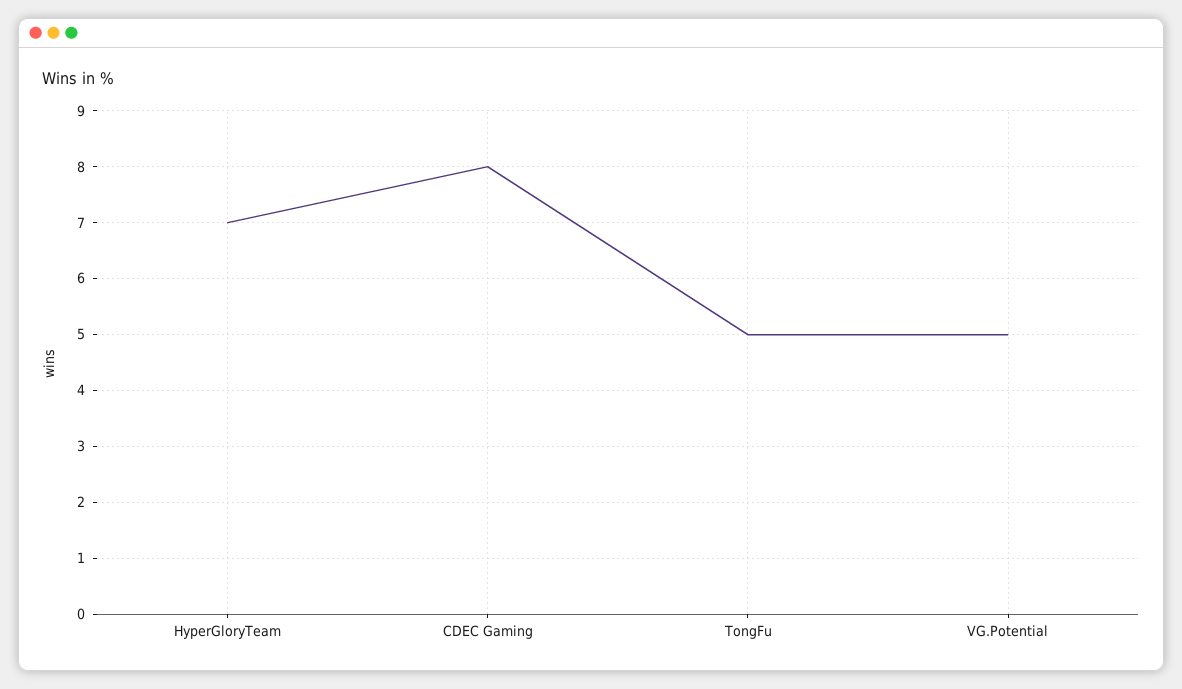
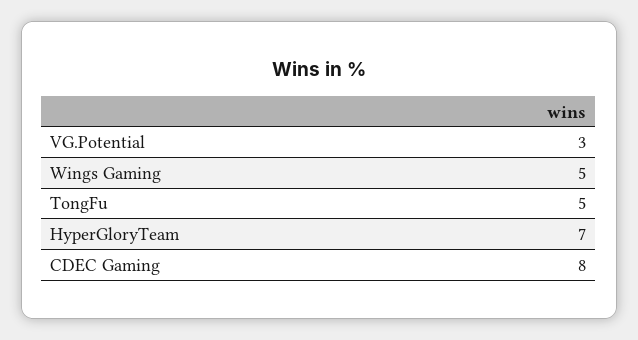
VG.Potential: 5 -> 3
Wings Gaming: none -> 5

